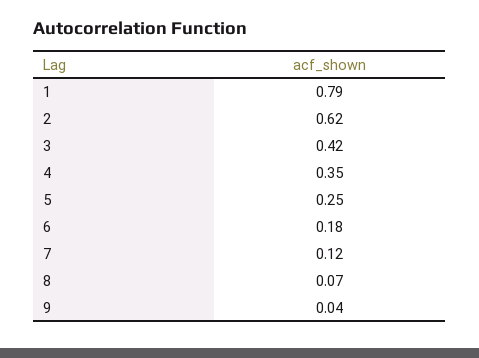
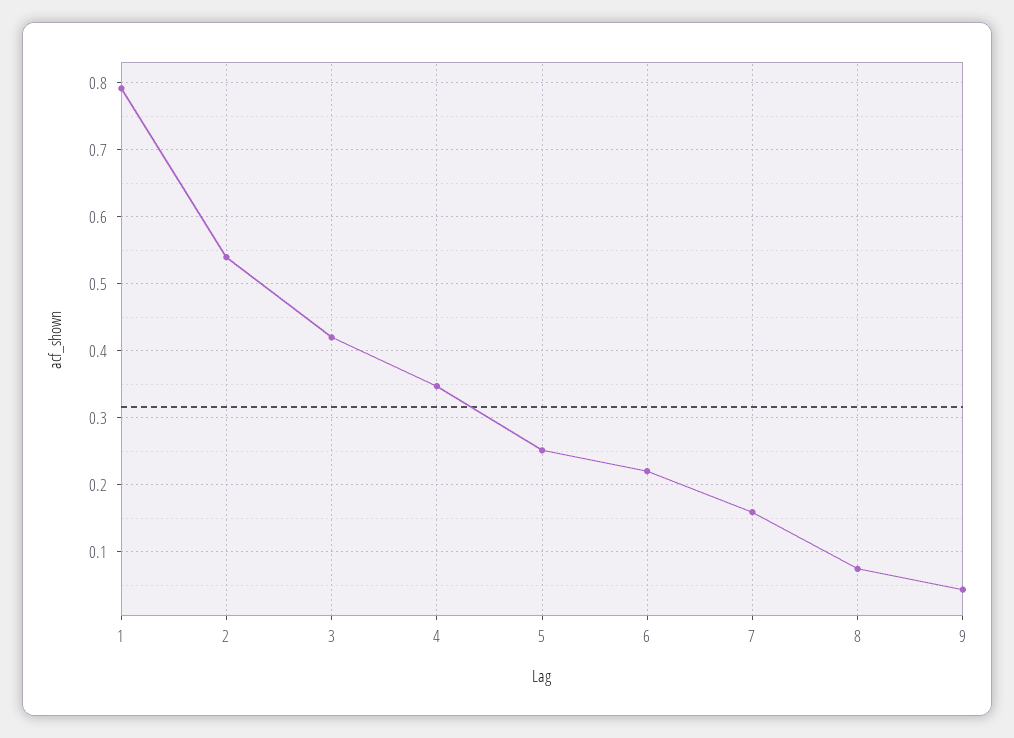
2: 0.62 -> 0.54
6: 0.18 -> 0.22
7: 0.12 -> 0.16

